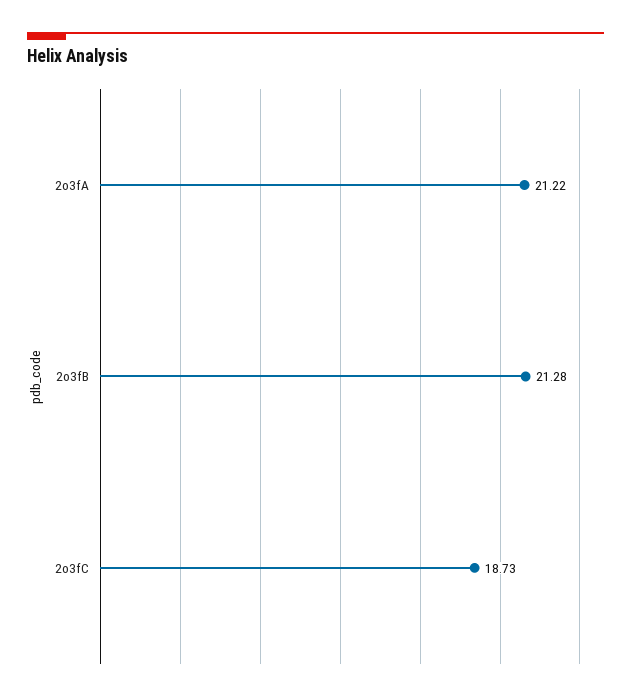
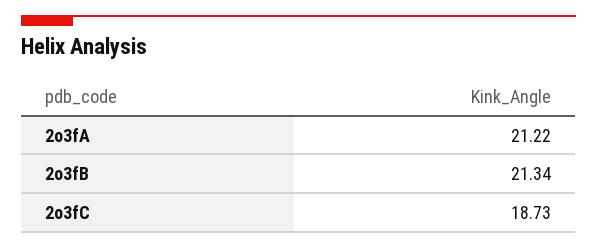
2o3fB: 21.28 -> 21.34

